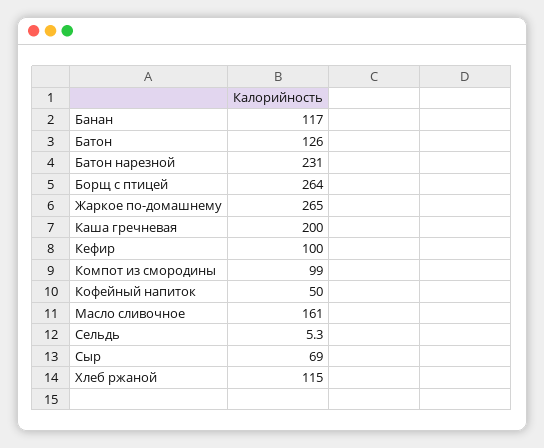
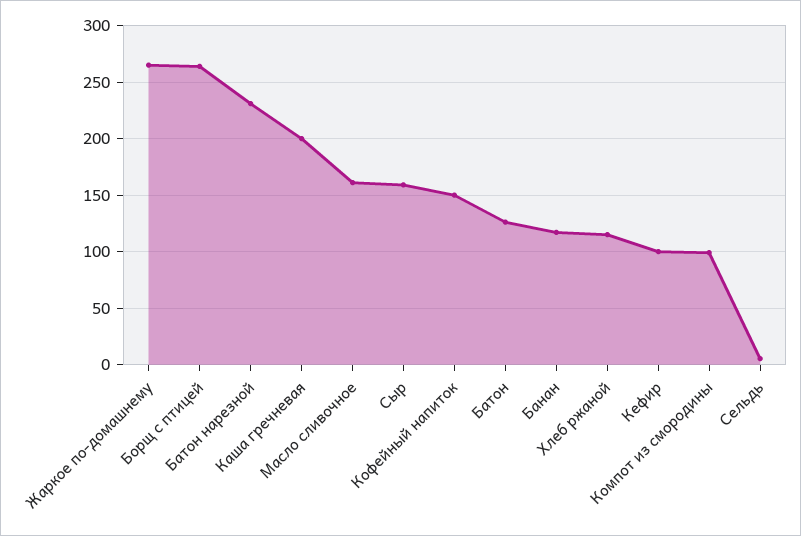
Кофейный напиток: 50 -> 150
Сыр: 69 -> 160

